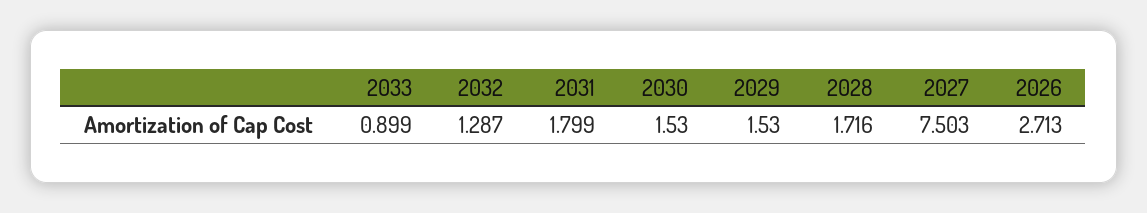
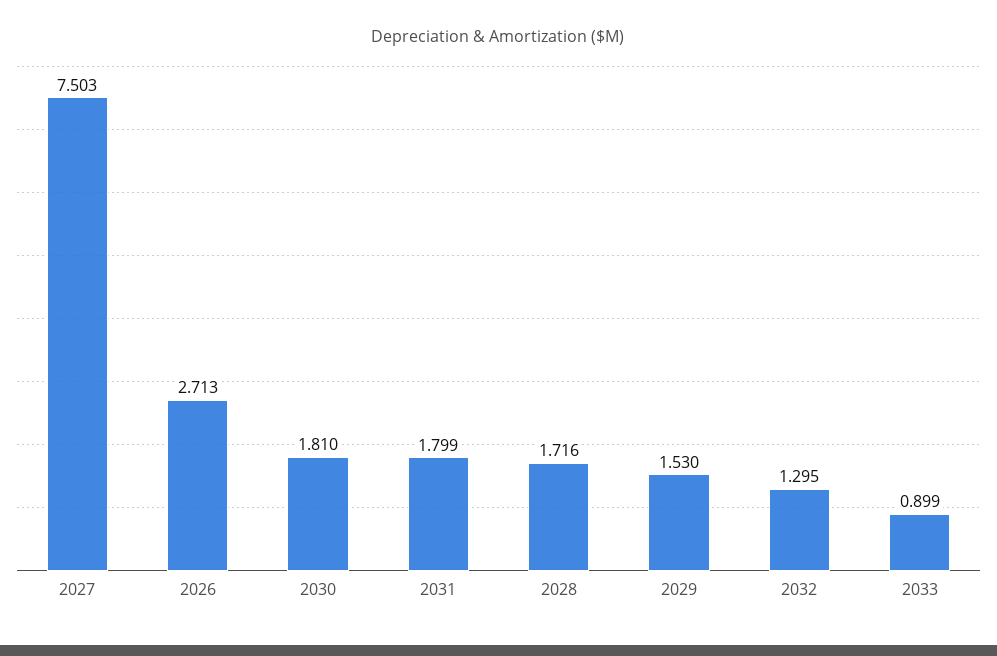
2032: 1.287 -> 1.295
2030: 1.53 -> 1.81

